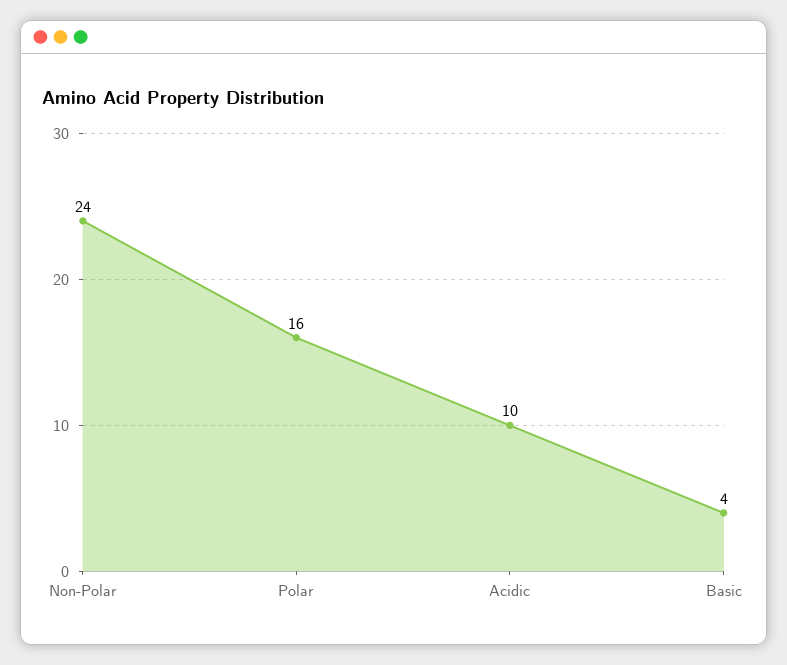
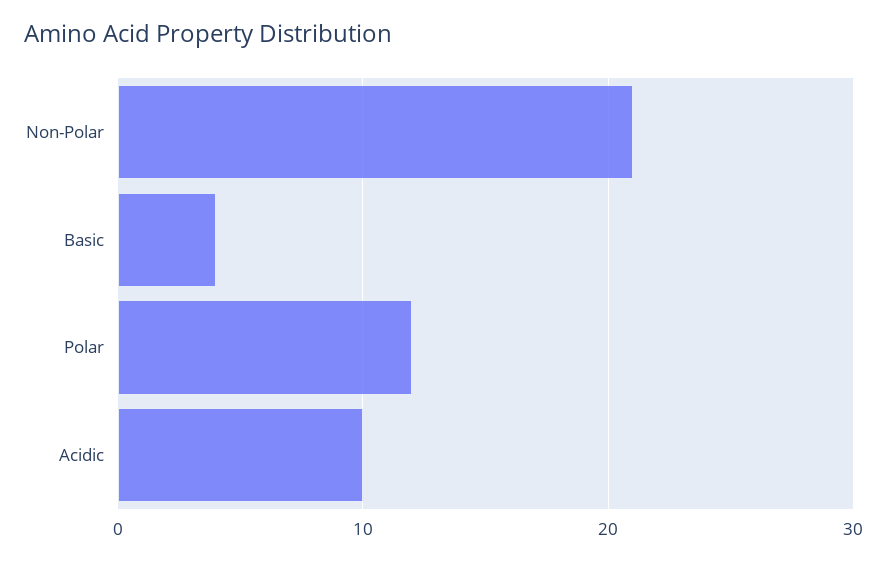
Non-Polar: 24 -> 21
Polar: 16 -> 12

